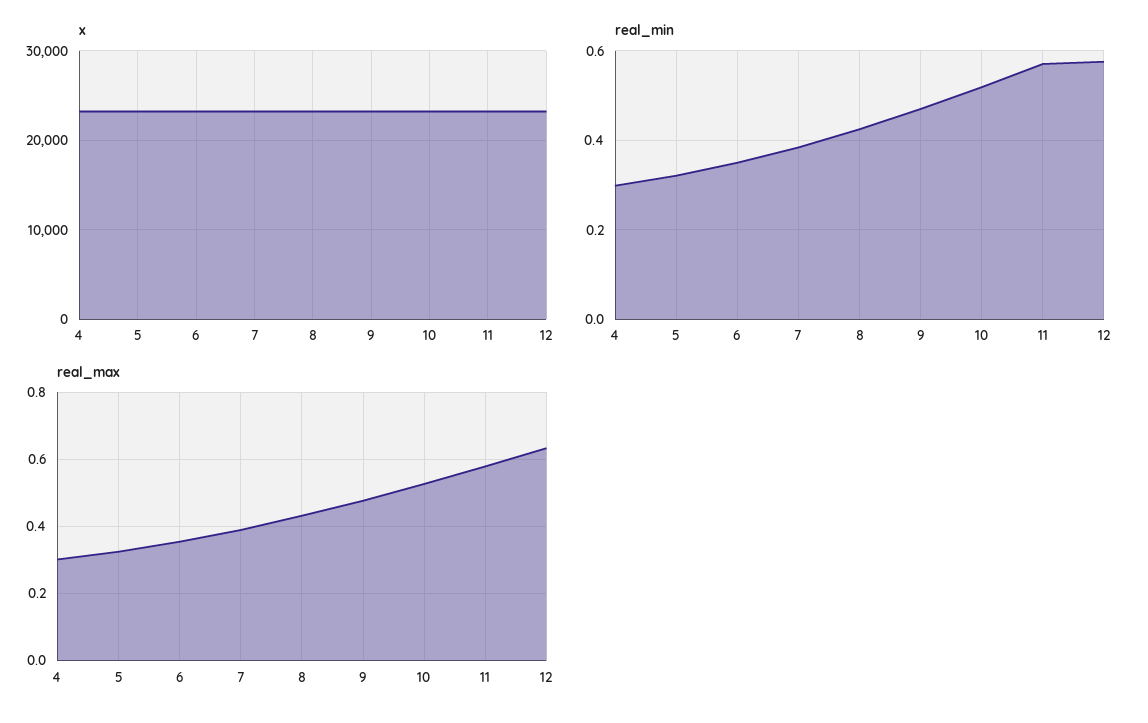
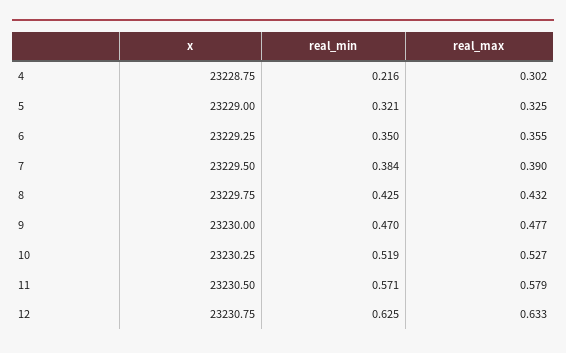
real_min, 4: 0.3 -> 0.216
real_min, 12: 0.58 -> 0.625

